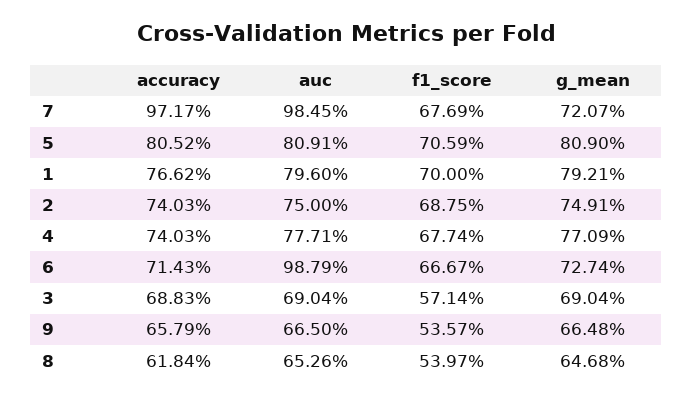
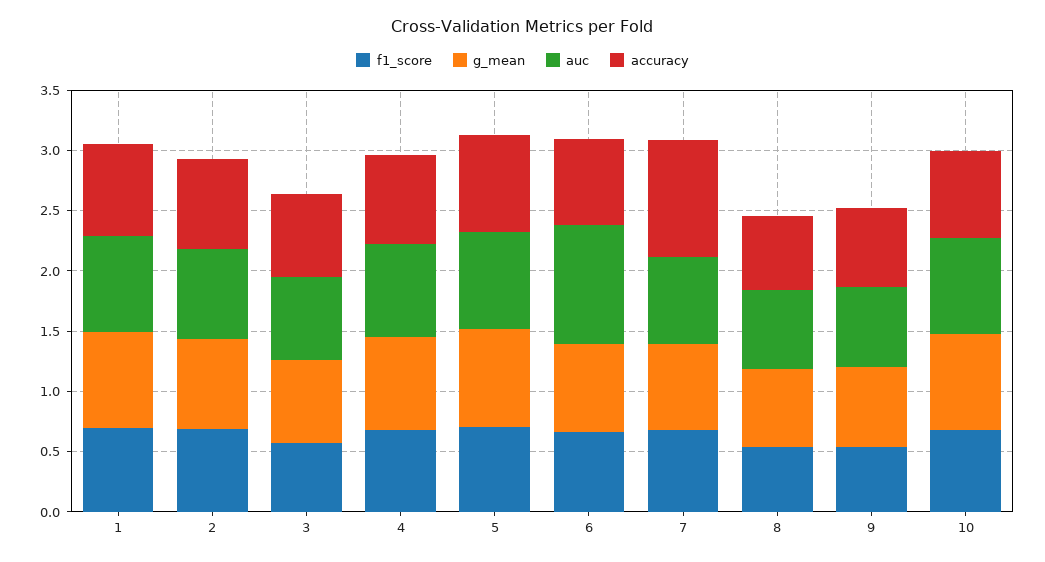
auc, 7: 0.9845 -> 0.7
f1_score, 10: none -> 0.7
g_mean, 10: none -> 0.8
auc, 10: none -> 0.8
accuracy, 10: none -> 0.7

